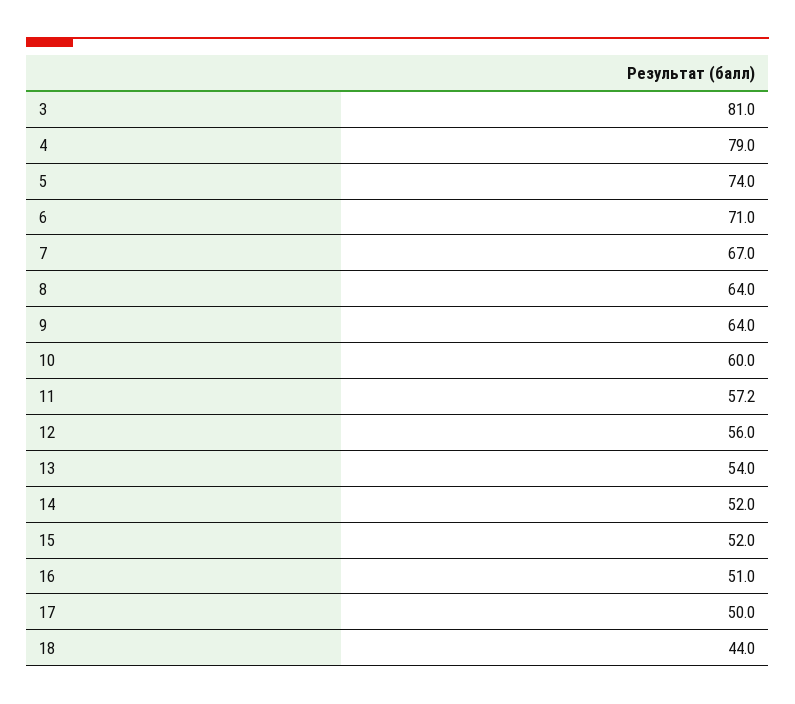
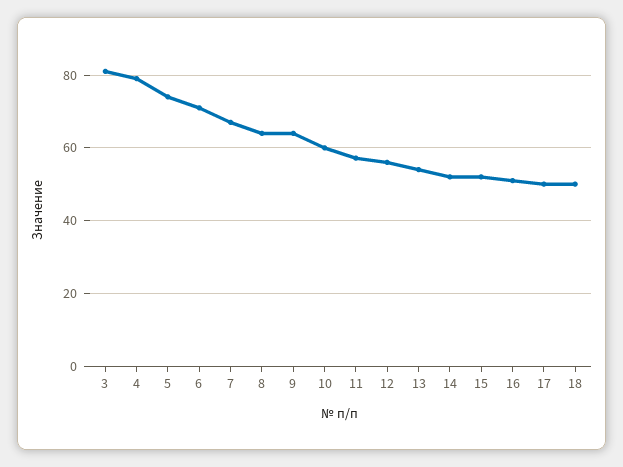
18: 44 -> 50

